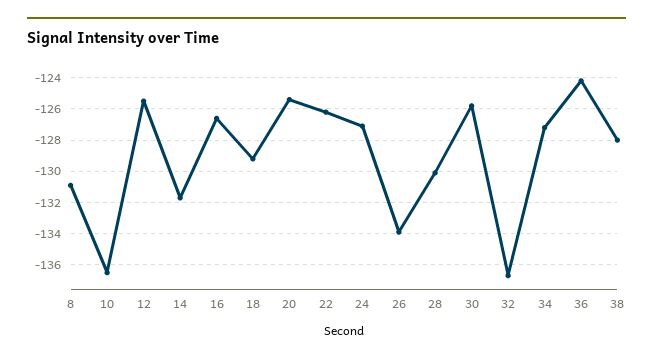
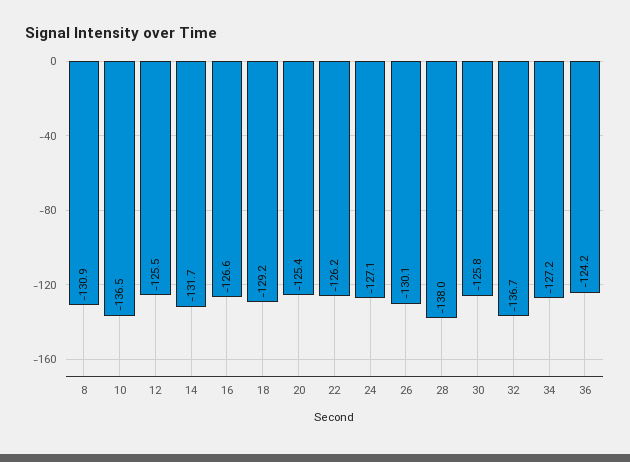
26: -134 -> -130.1
28: -130 -> -138
38: -128 -> none

